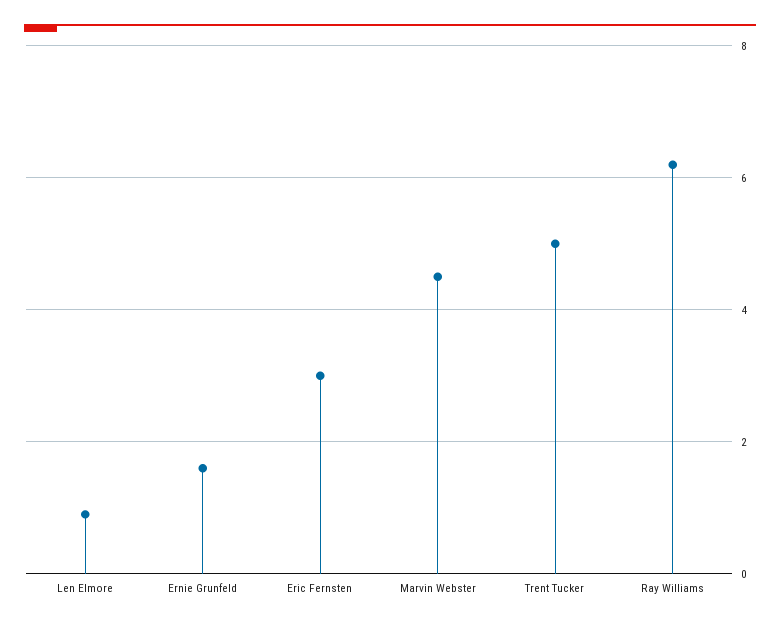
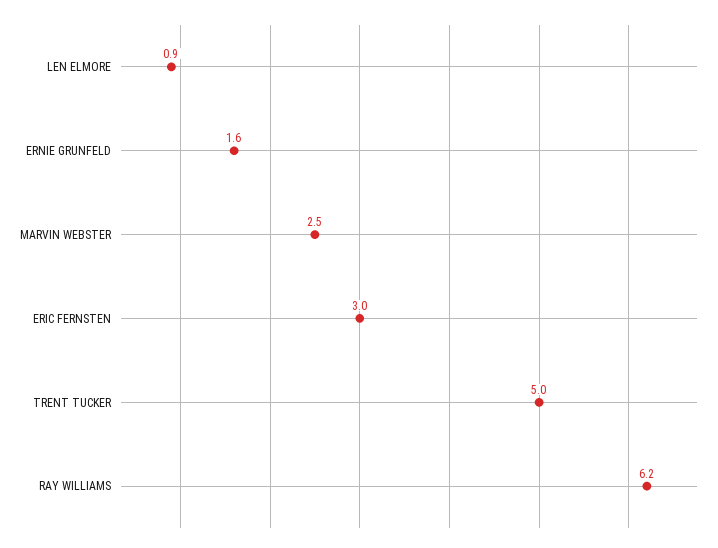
Marvin Webster: 4.5 -> 2.5

